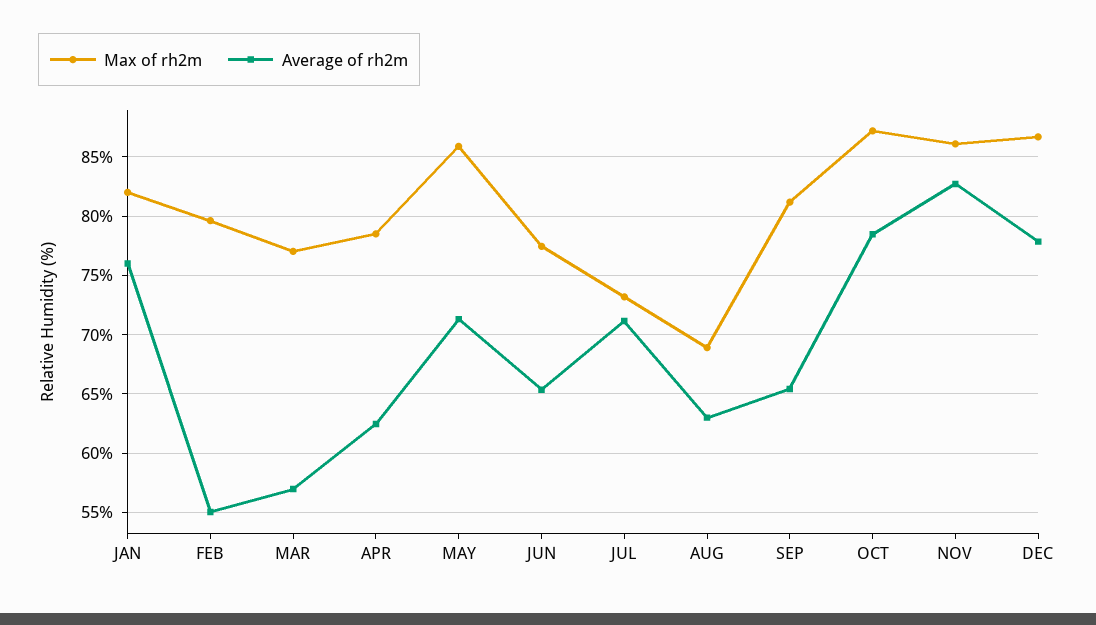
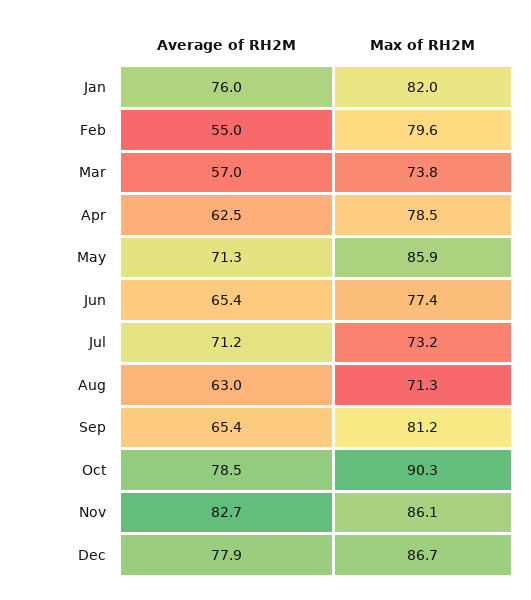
Max of rh2m, MAR: 77 -> 73.8
Max of rh2m, AUG: 69 -> 71.3
Max of rh2m, OCT: 87 -> 90.3

